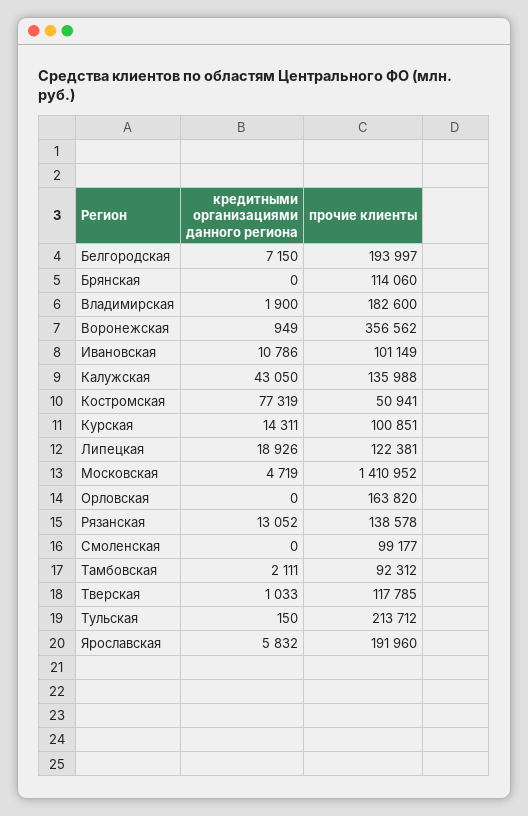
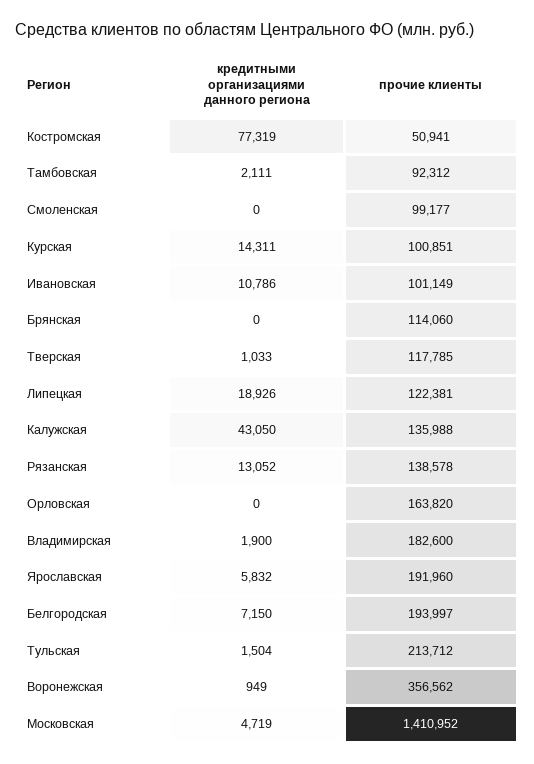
кредитными организациями данного региона, Тульская: 150 -> 1504

